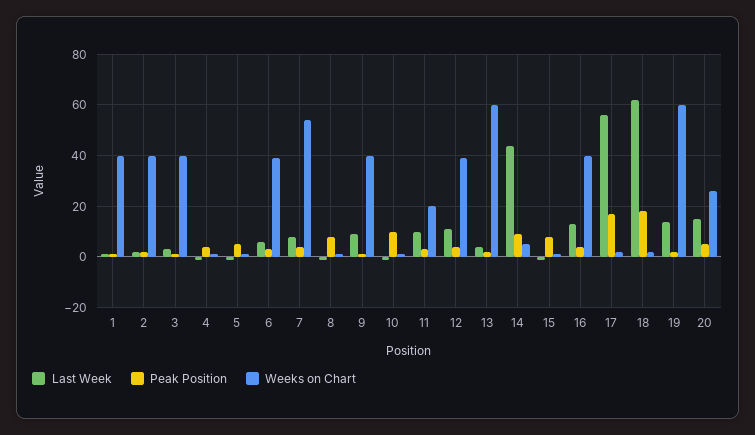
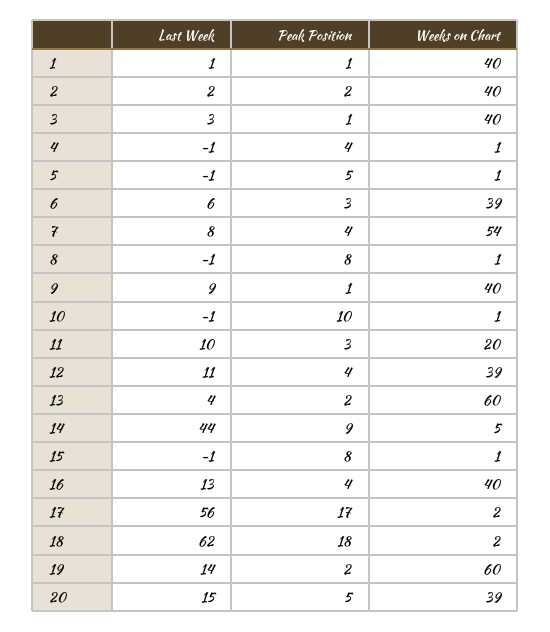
Weeks on Chart, 20: 25 -> 39

